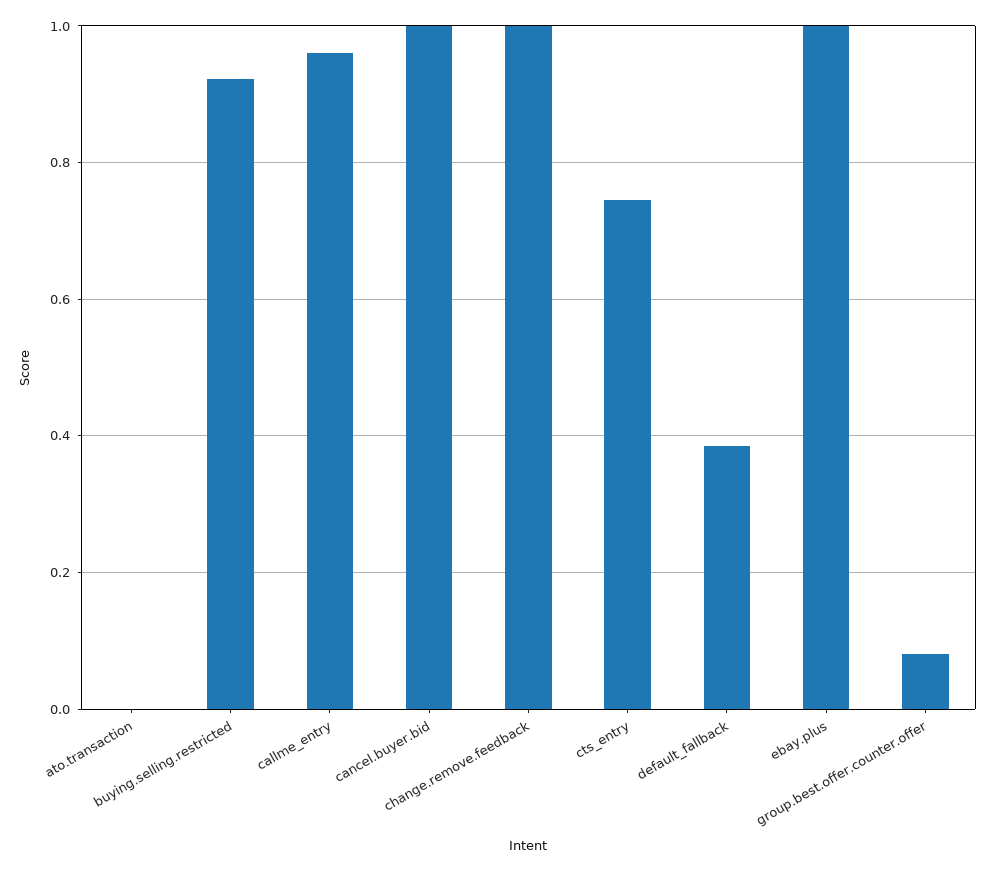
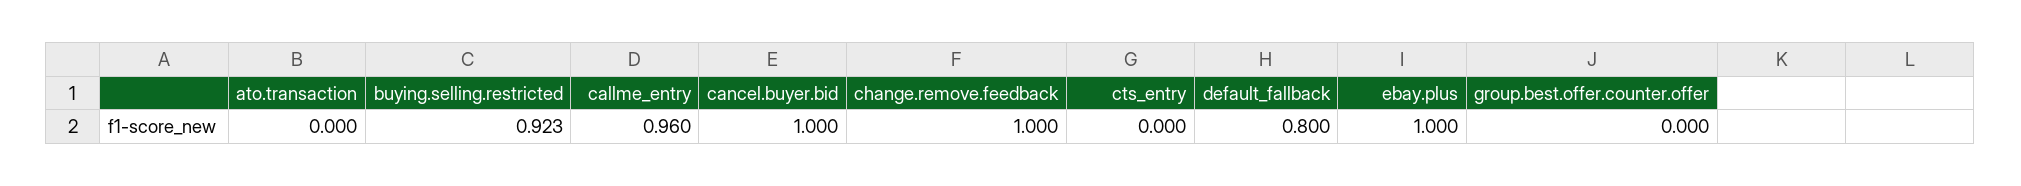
cts_entry: 0.74 -> 0
default_fallback: 0.38 -> 0.8
group.best.offer.counter.offer: 0.08 -> 0

